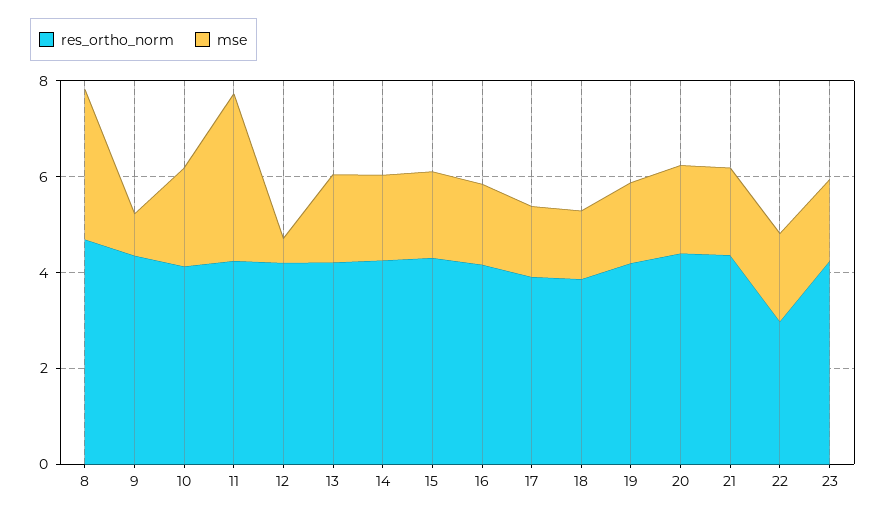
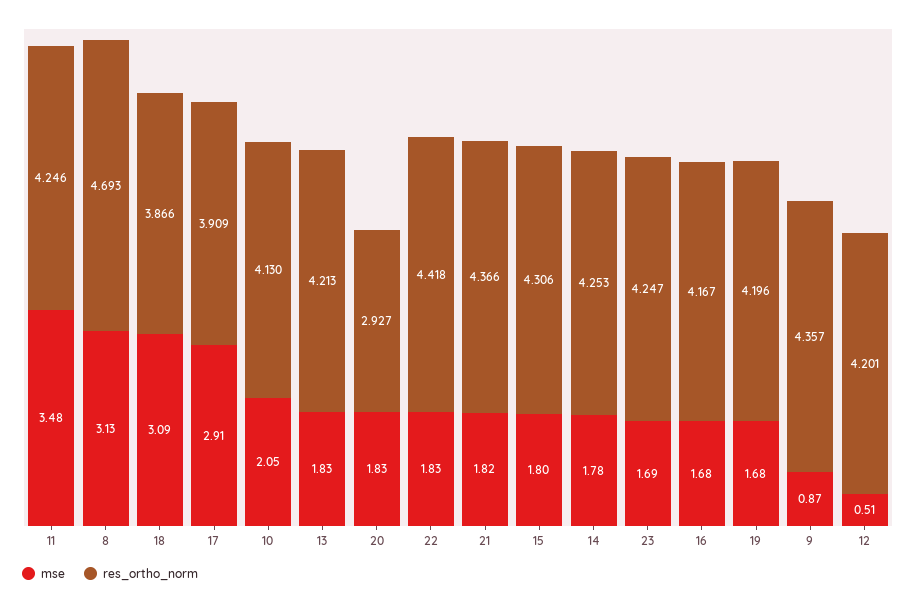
mse, 17: 1.5 -> 2.91
mse, 18: 1.5 -> 3.09
res_ortho_norm, 20: 4.5 -> 2.927
res_ortho_norm, 22: 3 -> 4.418

